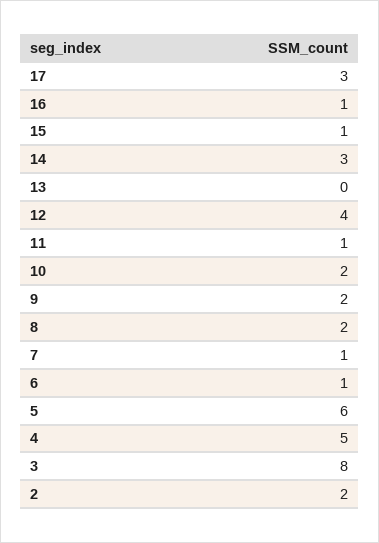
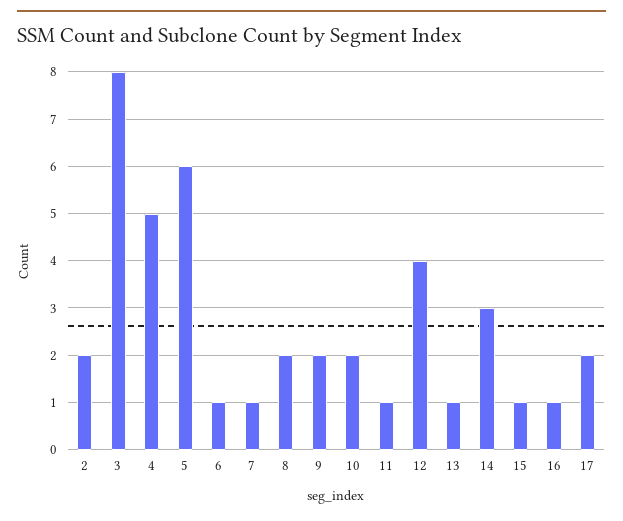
17: 3 -> 2
13: 0 -> 1

